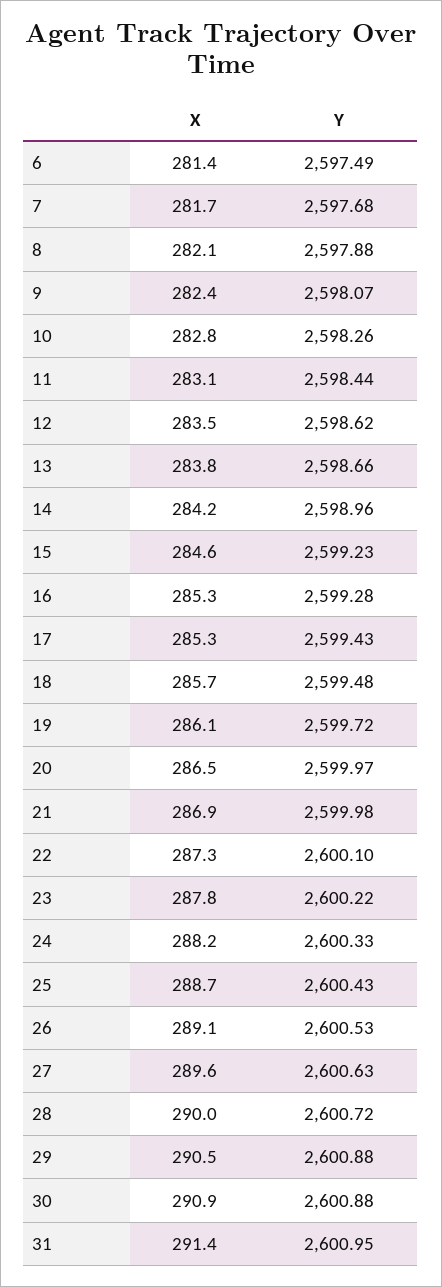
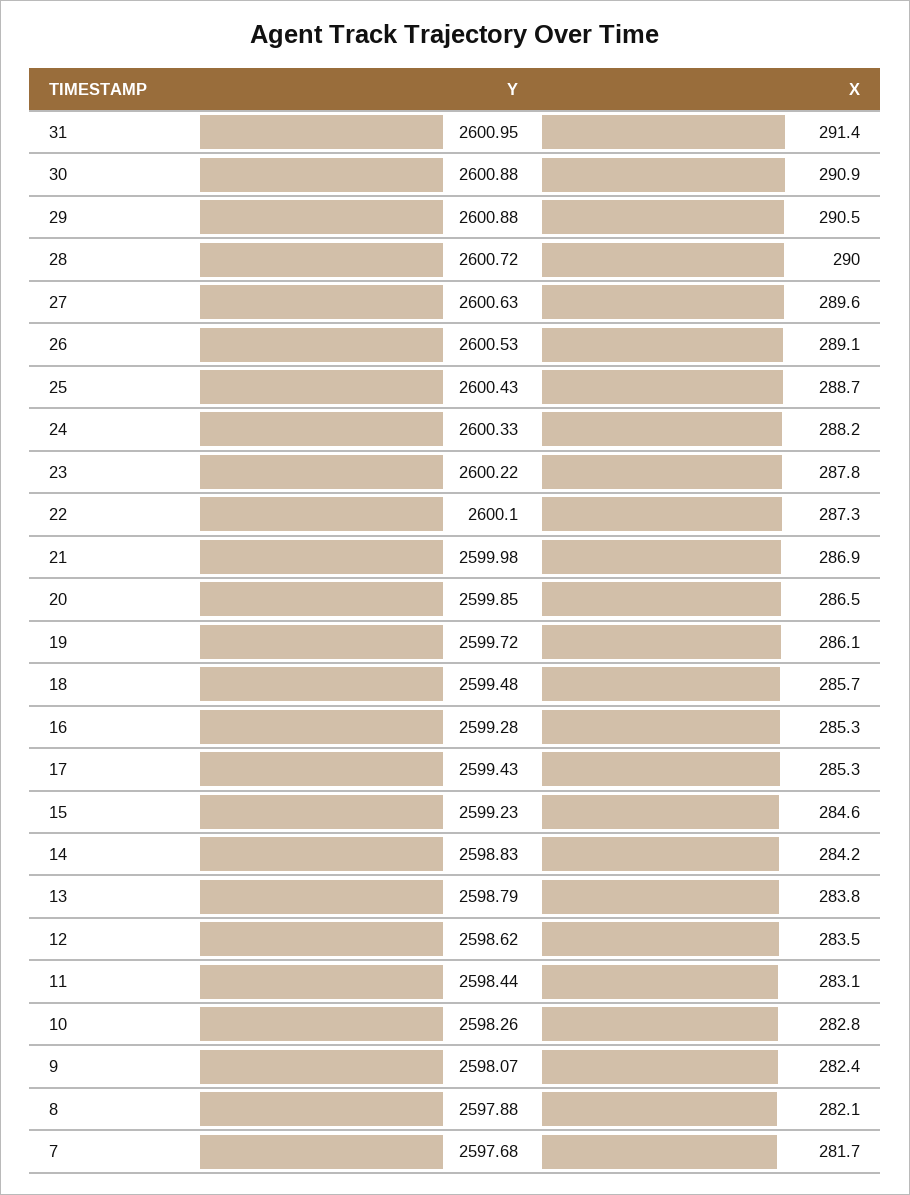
X, 6: 281.4 -> none
Y, 6: 2597.49 -> none
Y, 13: 2598.66 -> 2598.79
Y, 14: 2598.96 -> 2598.83
Y, 20: 2599.97 -> 2599.85

